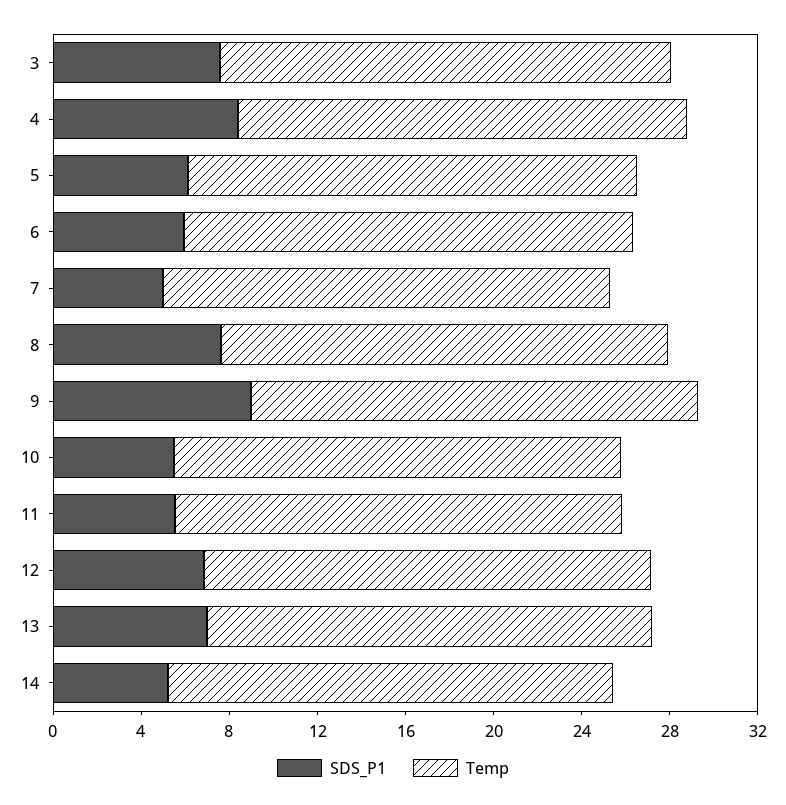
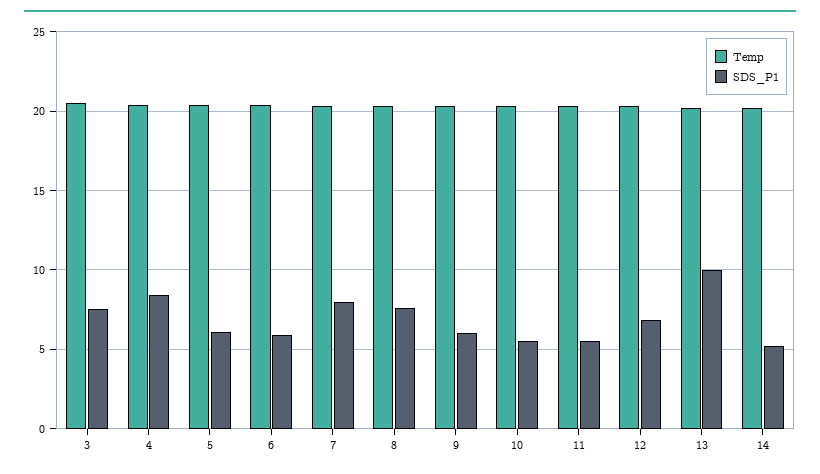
SDS_P1, 7: 5 -> 8
SDS_P1, 9: 9 -> 6
SDS_P1, 13: 7 -> 10

